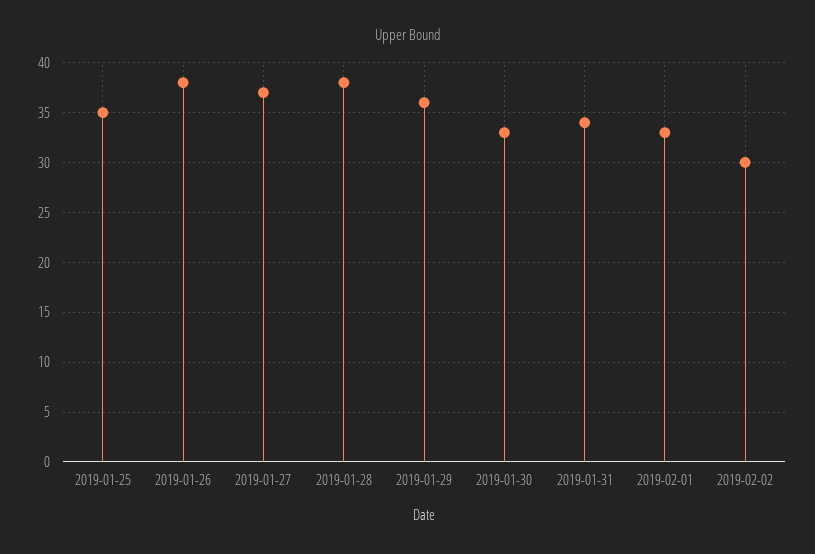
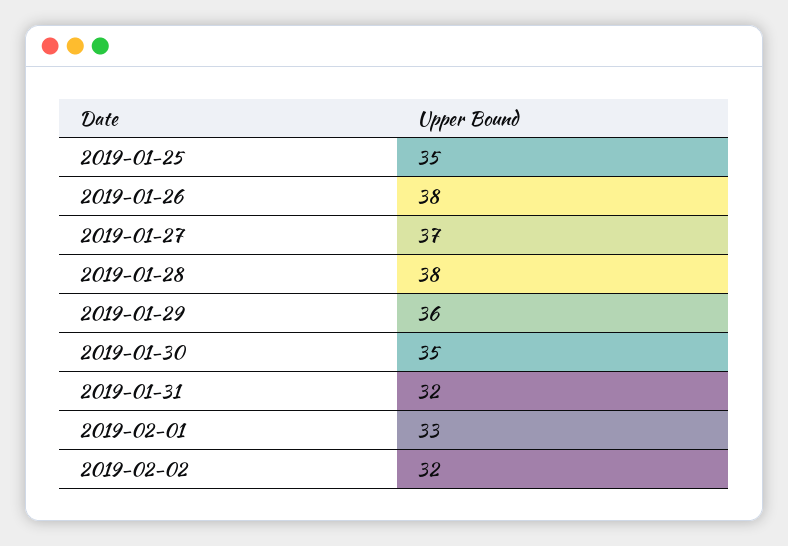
2019-01-30: 33 -> 35
2019-01-31: 34 -> 32
2019-02-02: 30 -> 32

